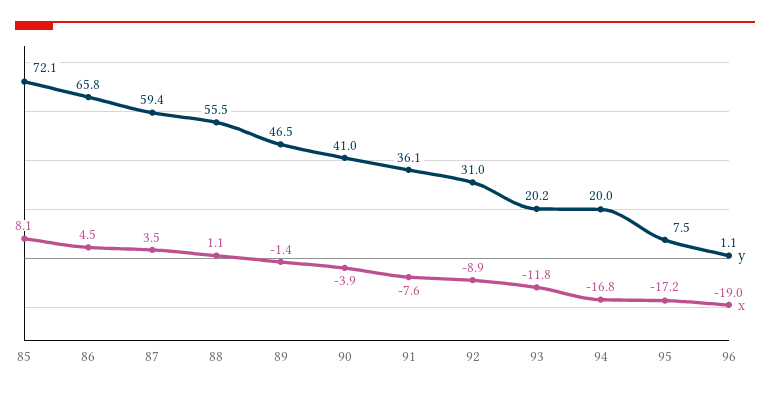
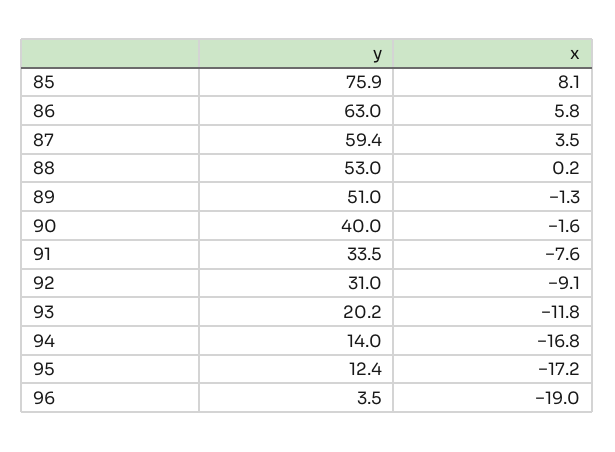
y, 85: 72.1 -> 75.9
y, 86: 65.8 -> 63
x, 86: 4.5 -> 5.8
y, 88: 55.5 -> 53
x, 88: 1.1 -> 0.2
y, 89: 46.5 -> 51
x, 89: -1.4 -> -1.3
y, 90: 41 -> 40
x, 90: -3.9 -> -1.6
y, 91: 36.1 -> 33.5
x, 92: -8.9 -> -9.1
y, 94: 20 -> 14
y, 95: 7.5 -> 12.4
y, 96: 1.1 -> 3.5

